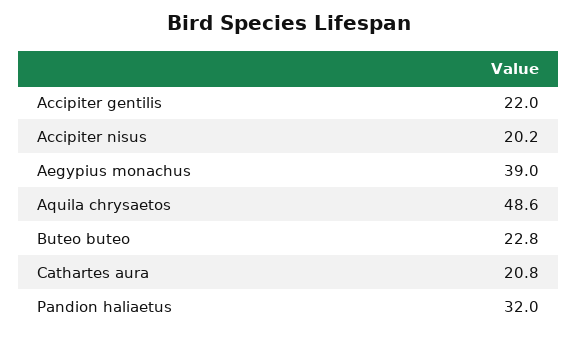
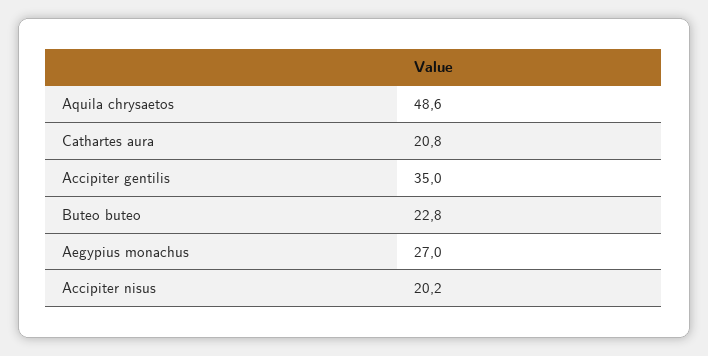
Accipiter gentilis: 22 -> 35
Aegypius monachus: 39 -> 27
Pandion haliaetus: 32 -> none

